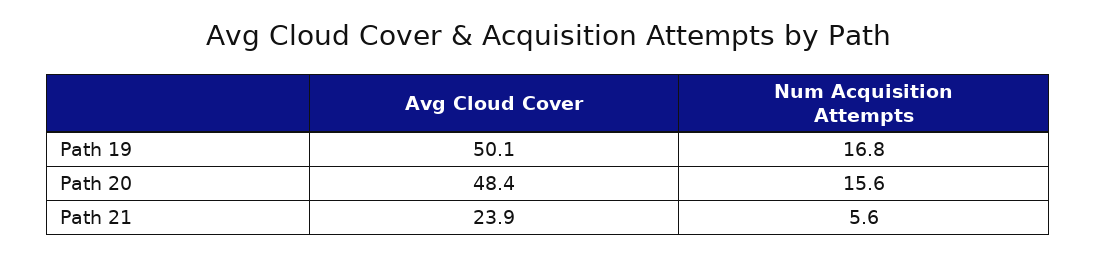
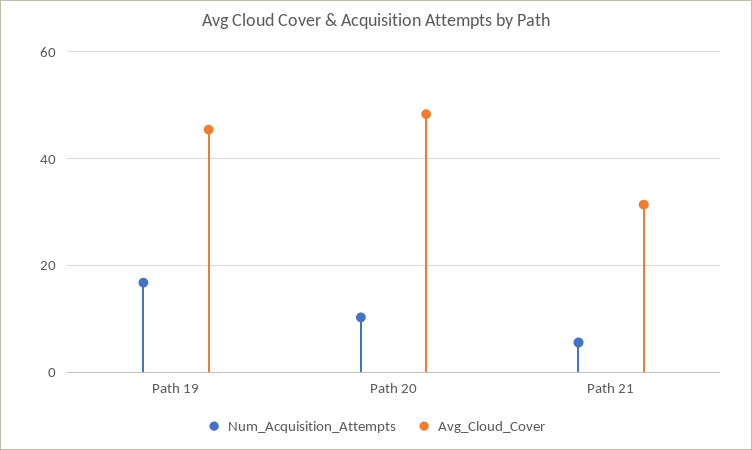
Avg Cloud Cover, Path 19: 50.1 -> 46
Num Acquisition Attempts, Path 20: 15.6 -> 10
Avg Cloud Cover, Path 21: 23.9 -> 32

